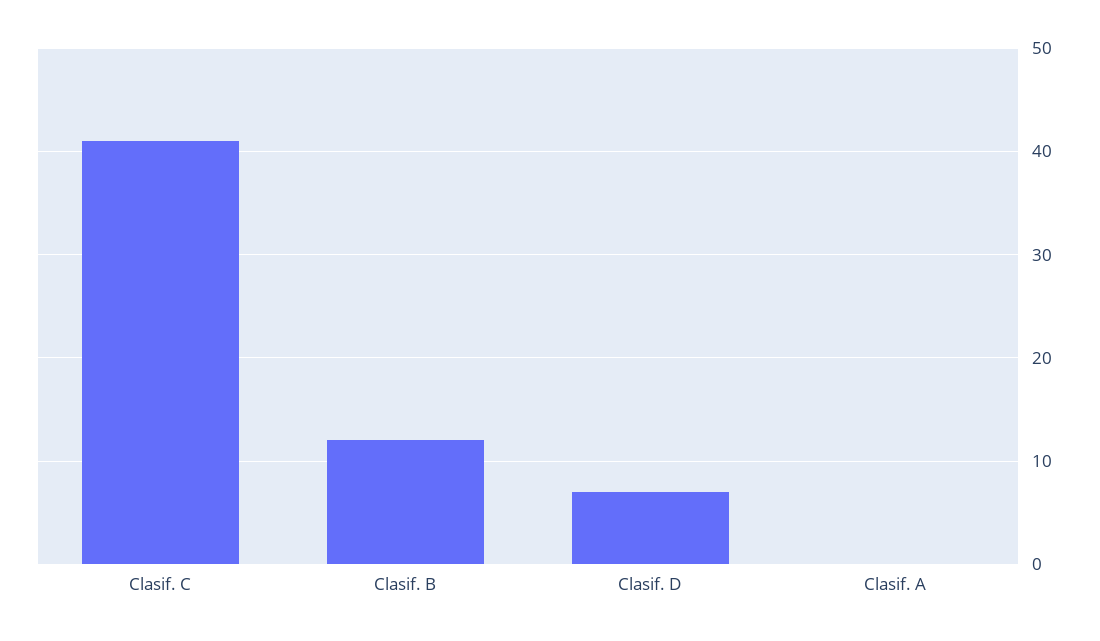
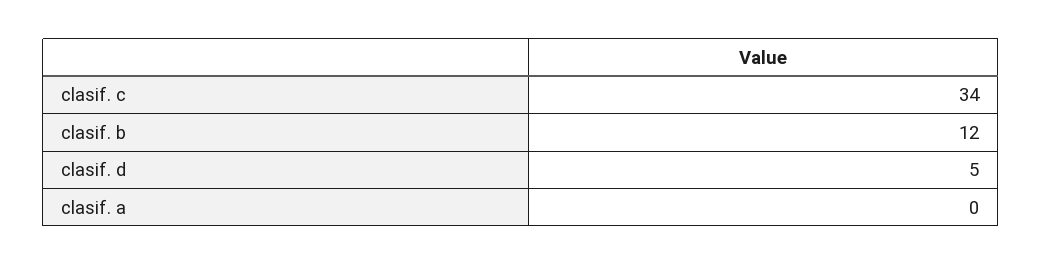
Clasif. C: 41 -> 34
Clasif. D: 7 -> 5

